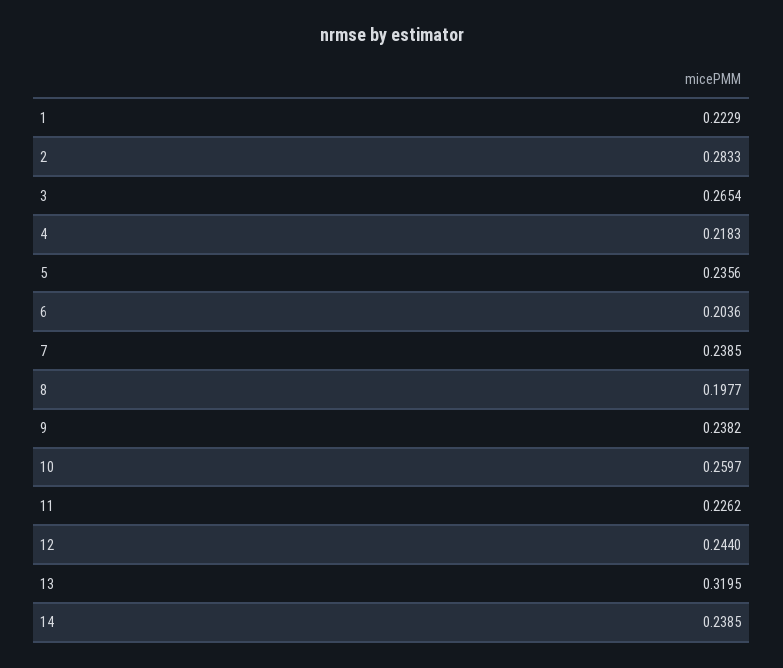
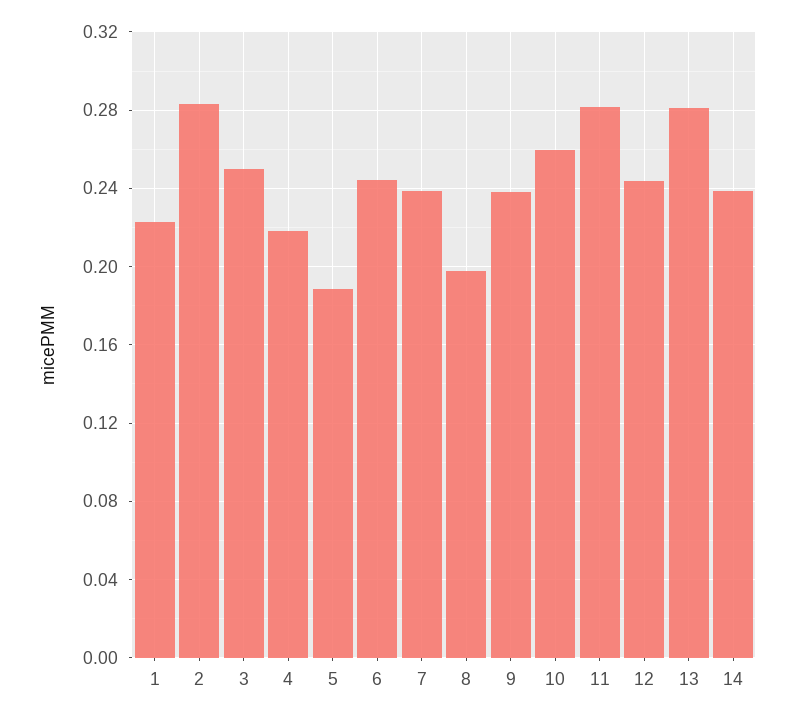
3: 0.2654 -> 0.25
5: 0.2356 -> 0.19
6: 0.2036 -> 0.245
11: 0.2262 -> 0.28
13: 0.3195 -> 0.28

